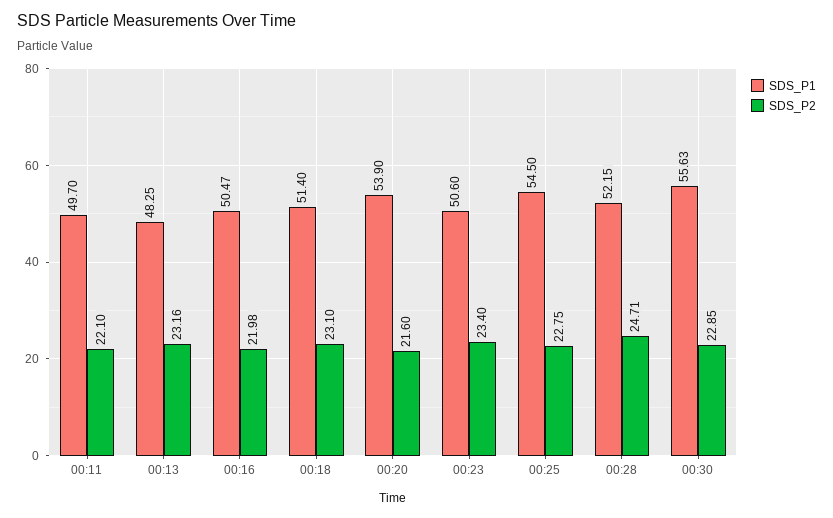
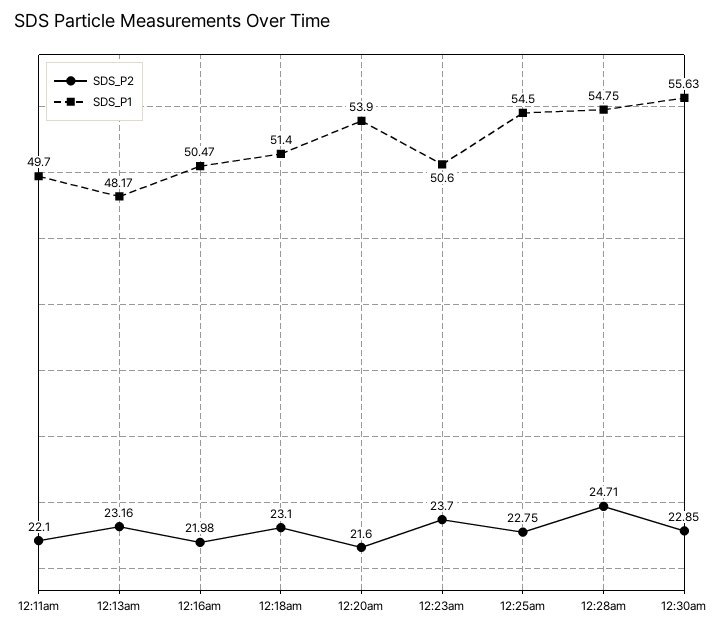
SDS_P1, 00:13: 48.25 -> 48.17
SDS_P2, 00:23: 23.4 -> 23.7
SDS_P1, 00:28: 52.15 -> 54.75

